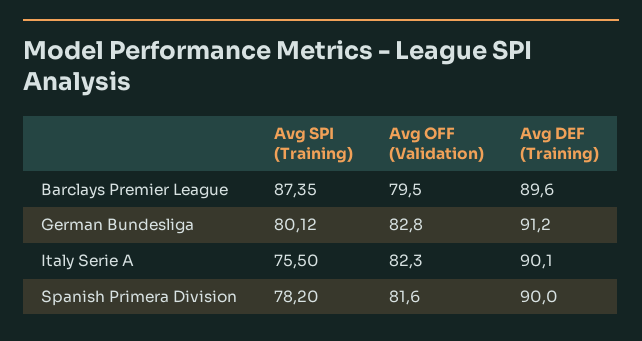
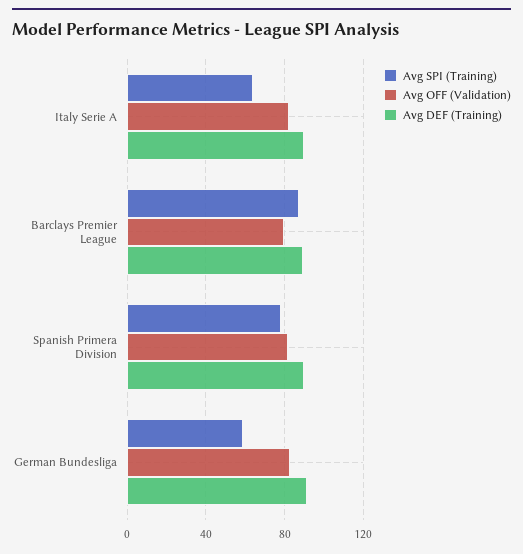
Avg SPI (Training), German Bundesliga: 80.12 -> 60
Avg SPI (Training), Italy Serie A: 75.5 -> 65

